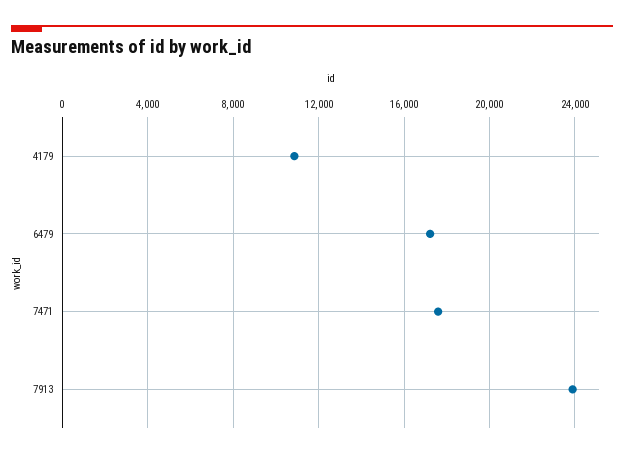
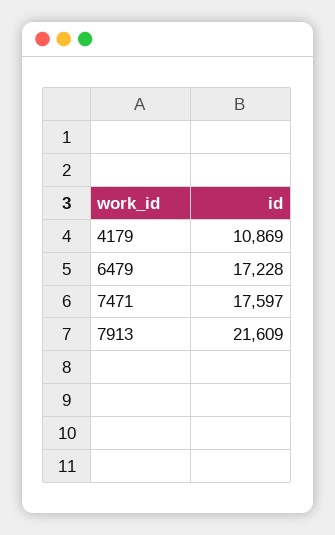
7913: 24000 -> 21609

